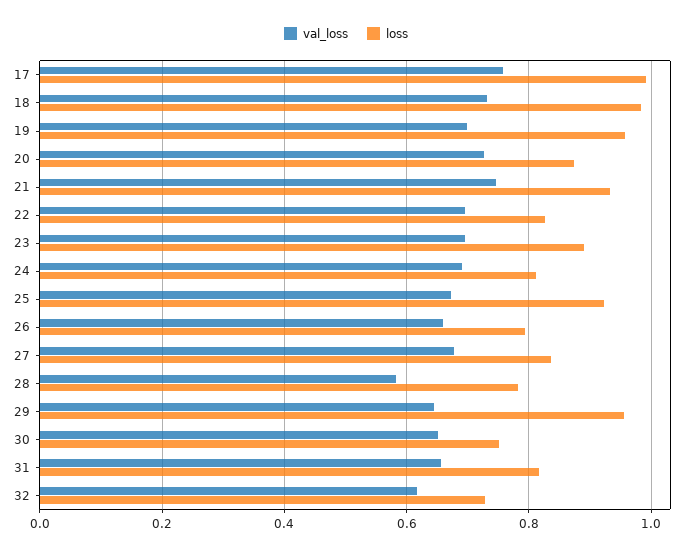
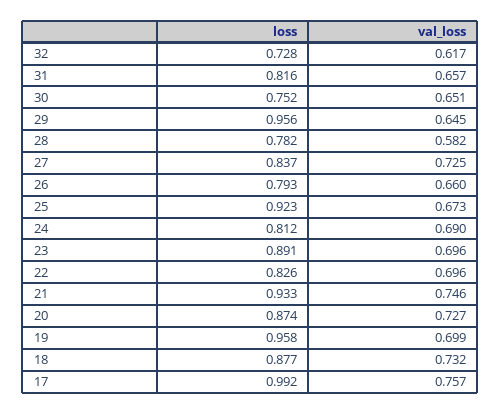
loss, 18: 0.98 -> 0.877
val_loss, 27: 0.68 -> 0.725

